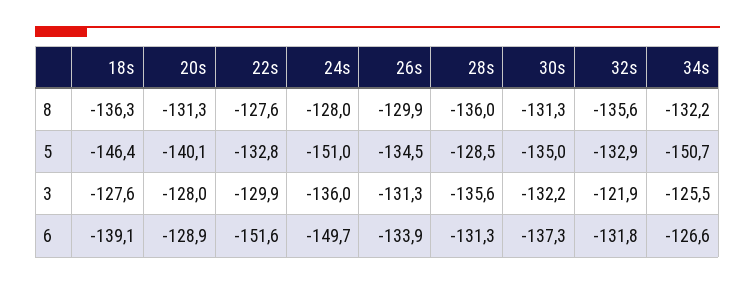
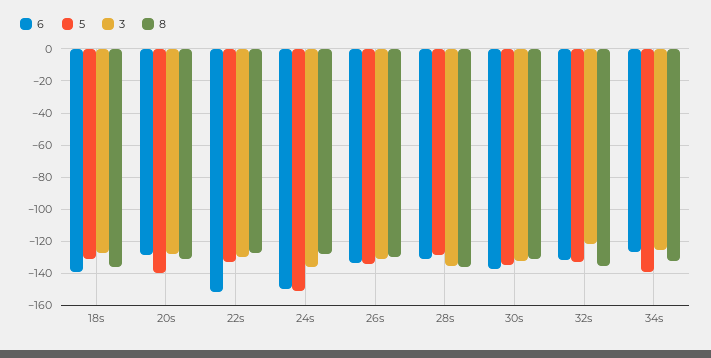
5, 18s: -146.4 -> -130
5, 34s: -150.7 -> -140

